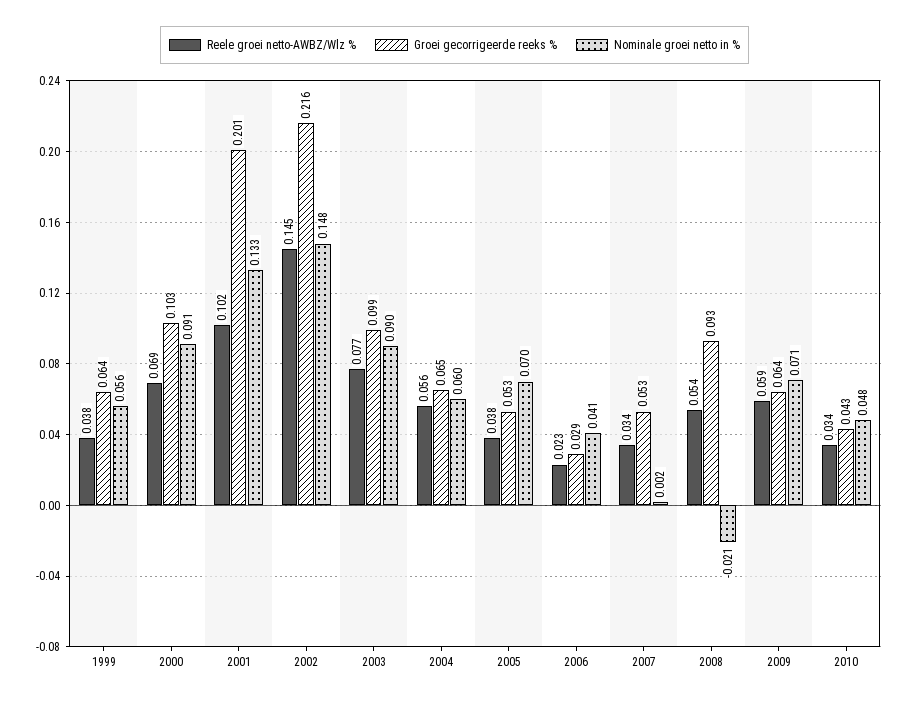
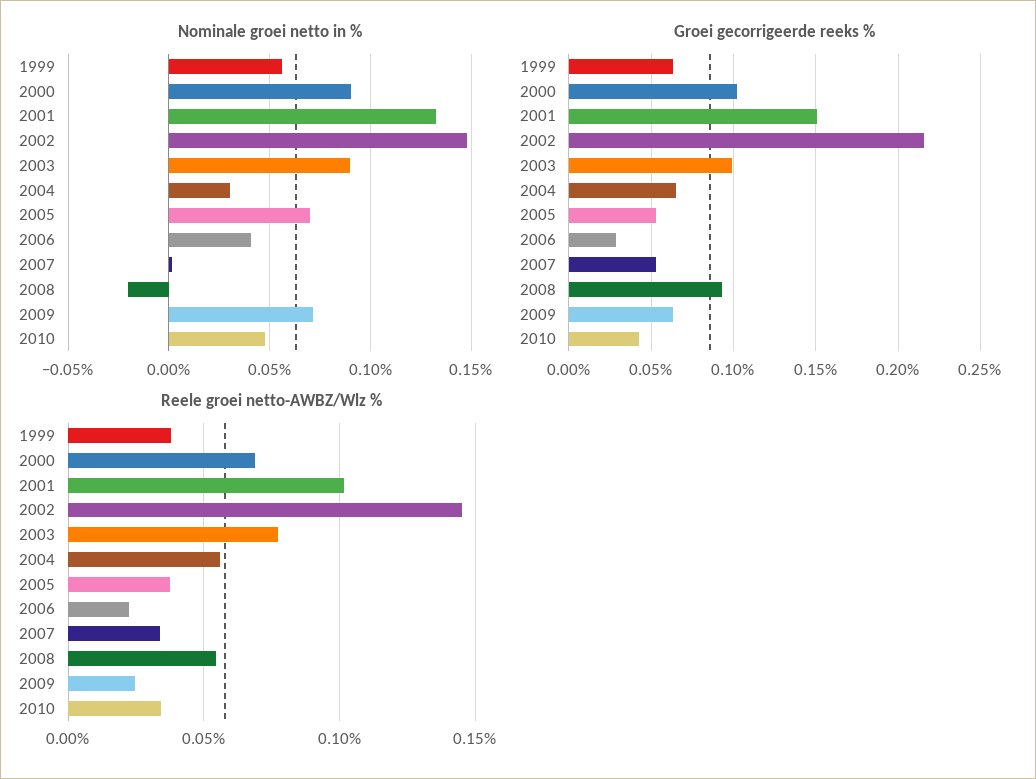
Groei gecorrigeerde reeks %, 2001: 0.201 -> 0.15
Nominale groei netto in %, 2004: 0.06 -> 0.03
Reele groei netto-AWBZ/Wlz %, 2009: 0.059 -> 0.025

